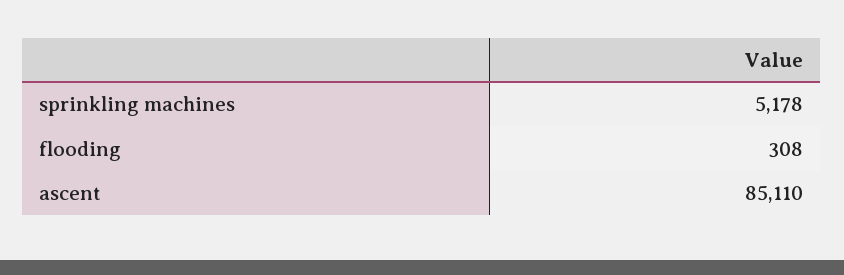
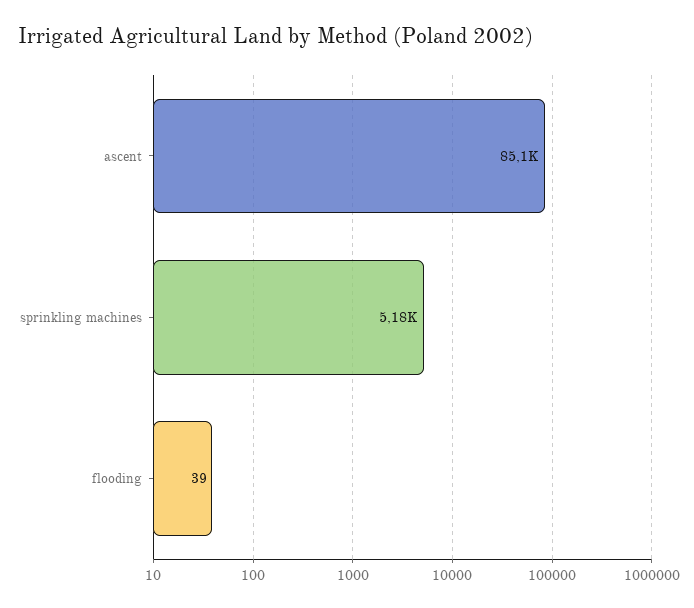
flooding: 308 -> 39

